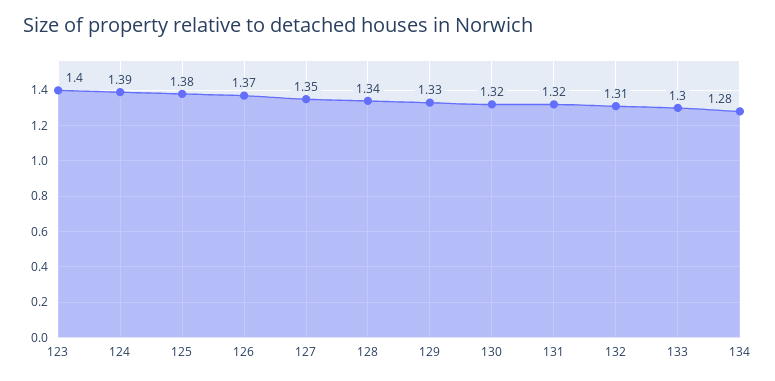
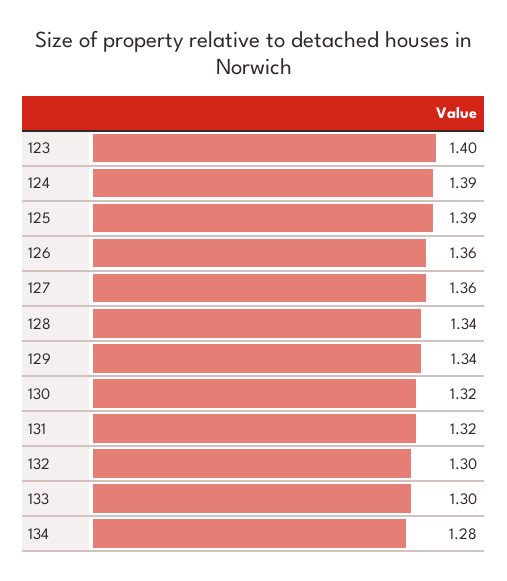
125: 1.38 -> 1.39
126: 1.37 -> 1.36
127: 1.35 -> 1.36
129: 1.33 -> 1.34
132: 1.31 -> 1.3

